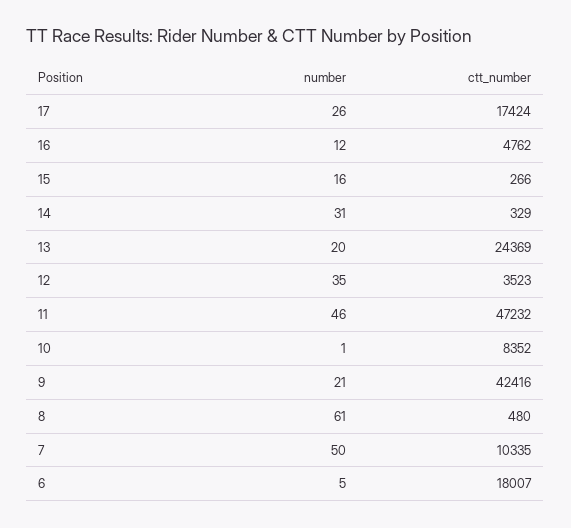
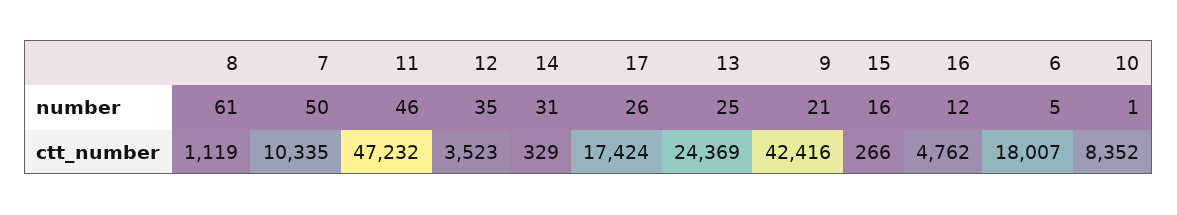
number, 13: 20 -> 25
ctt_number, 8: 480 -> 1119

